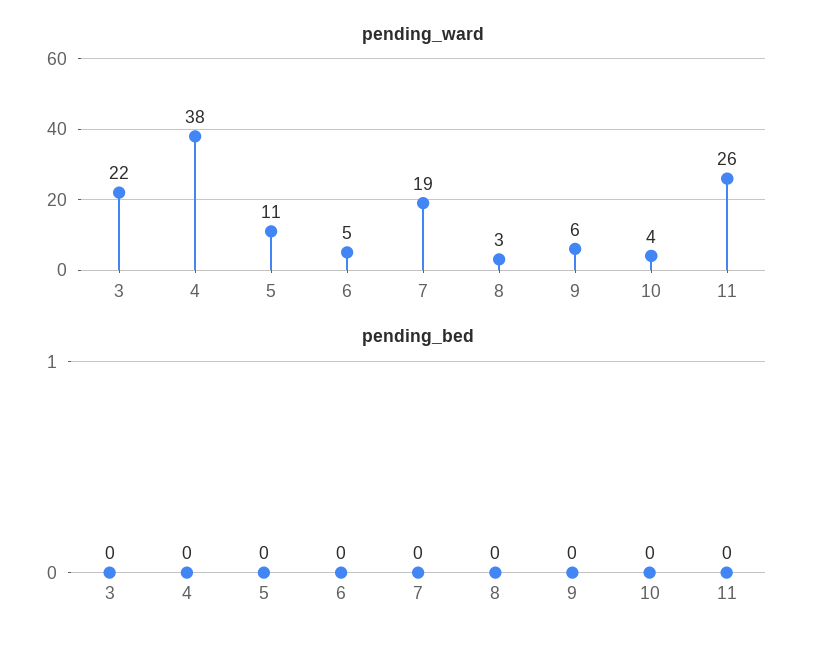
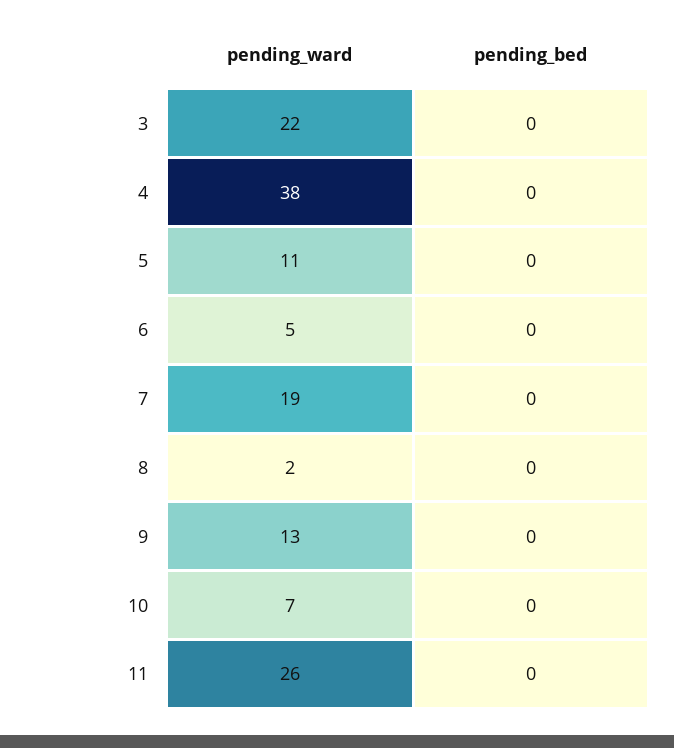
pending_ward, 8: 3 -> 2
pending_ward, 9: 6 -> 13
pending_ward, 10: 4 -> 7

